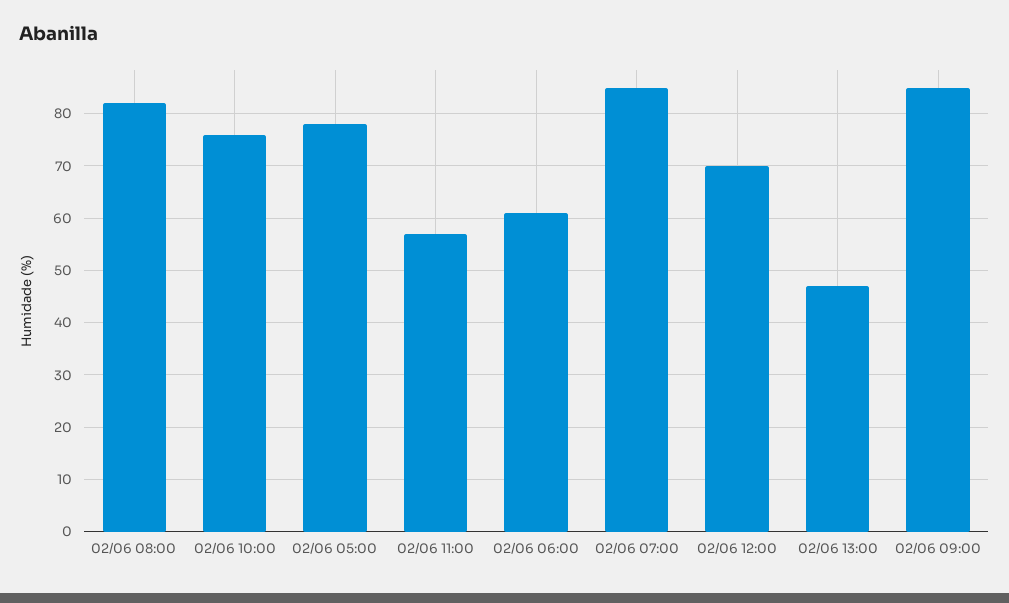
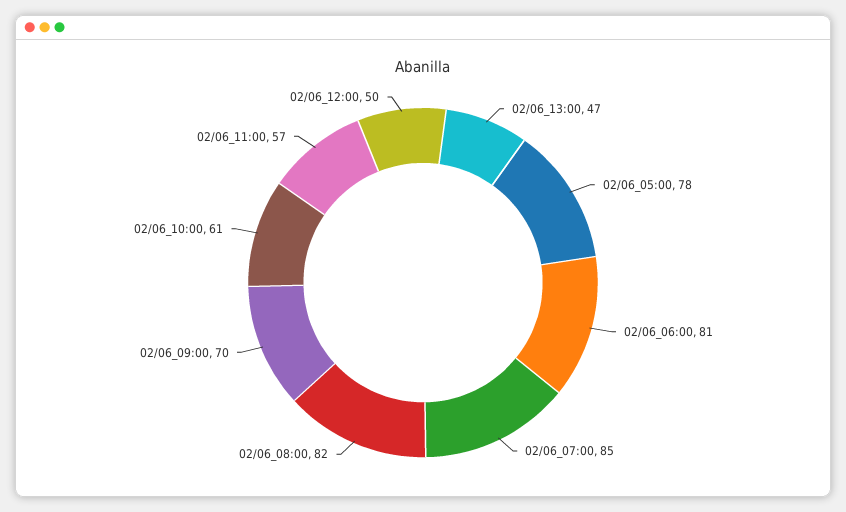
02/06 10:00: 75 -> 61
02/06 06:00: 60 -> 81
02/06 12:00: 70 -> 50
02/06 09:00: 85 -> 70

